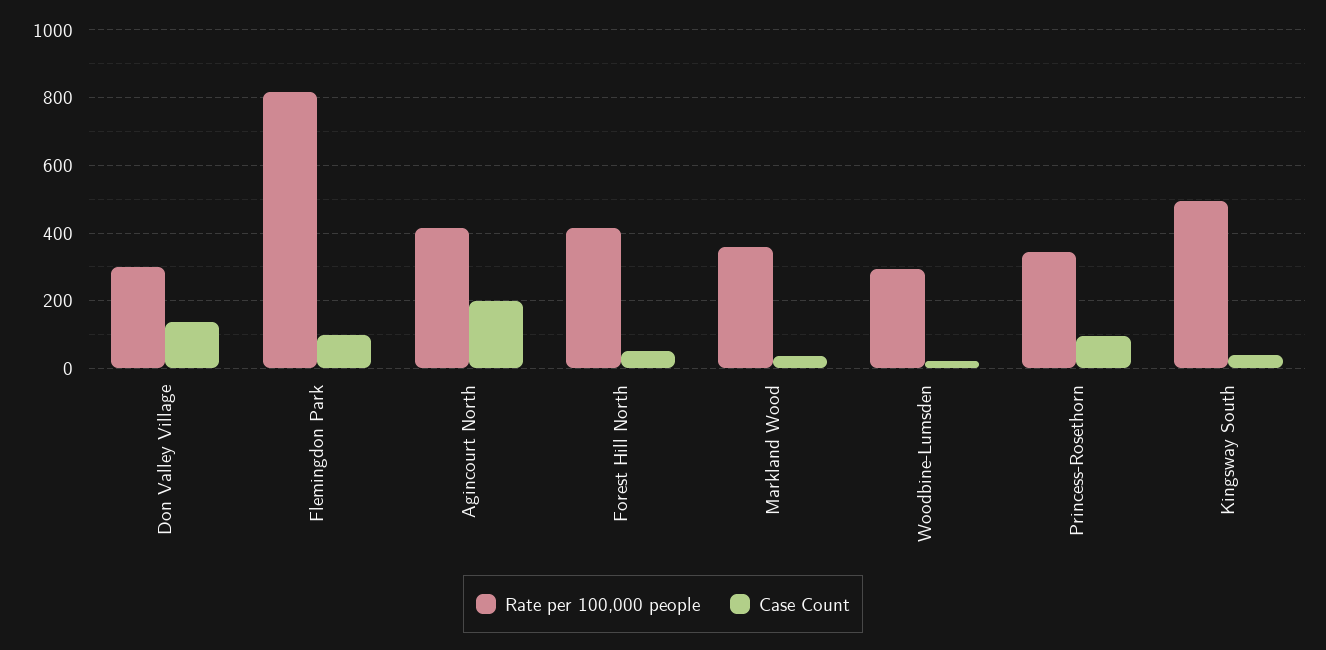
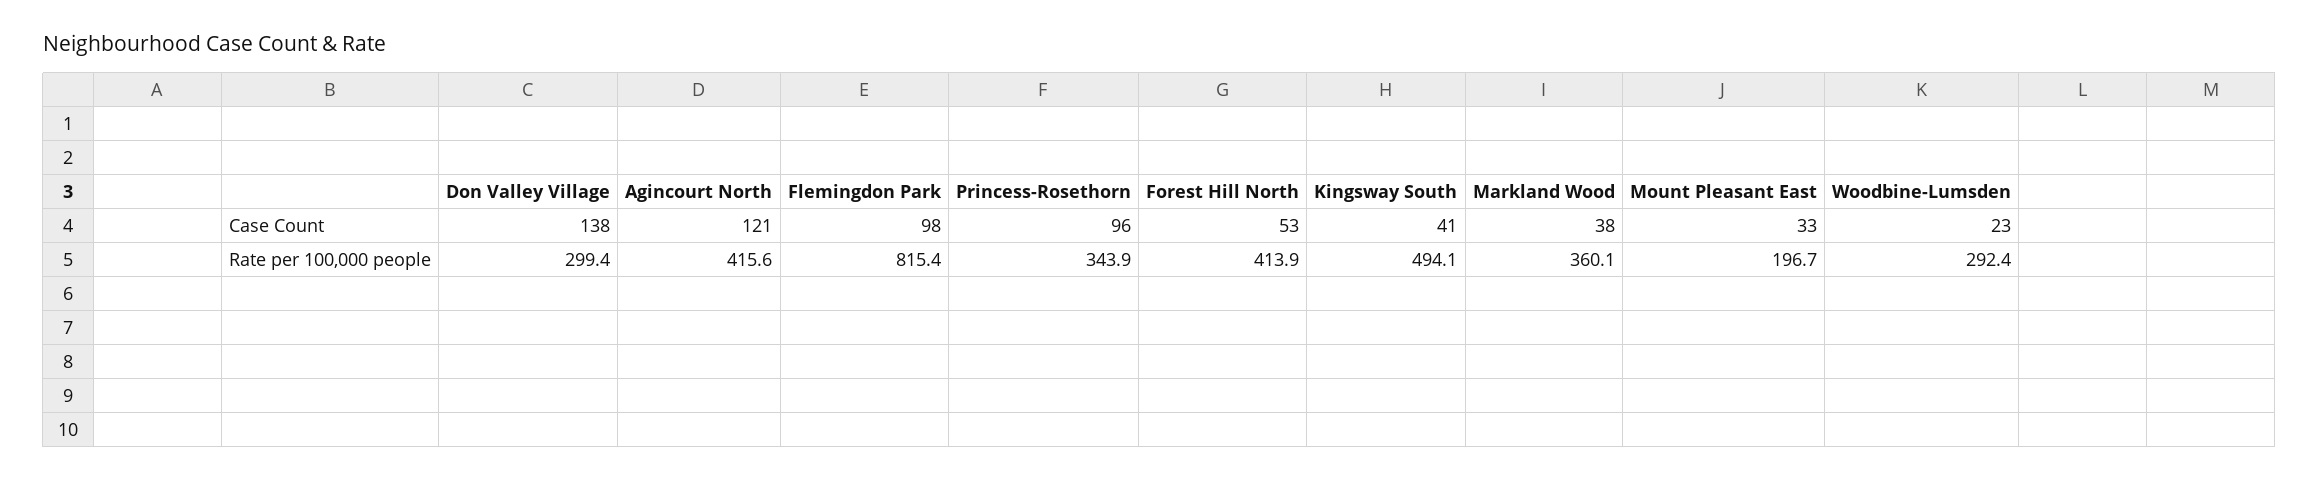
Case Count, Agincourt North: 200 -> 121
Case Count, Mount Pleasant East: none -> 33
Rate per 100,000 people, Mount Pleasant East: none -> 196.7

